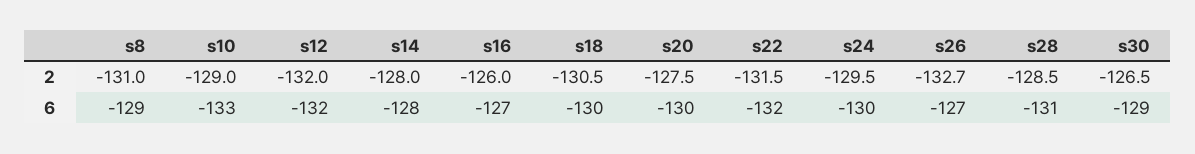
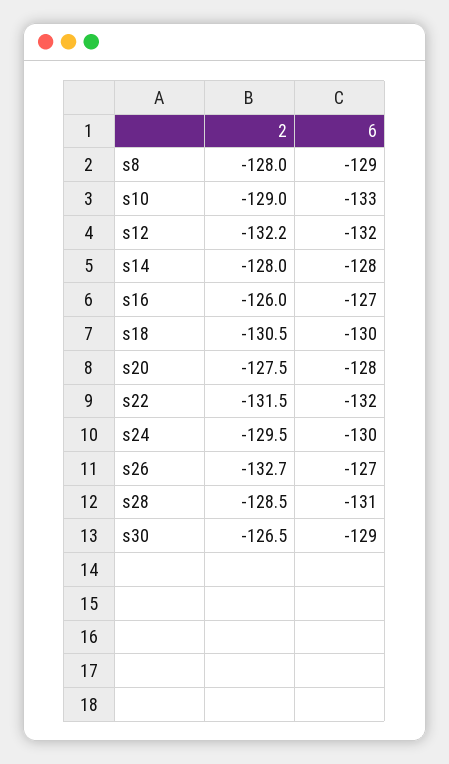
s8, 2: -131 -> -128
s12, 2: -132 -> -132.2
s20, 6: -130 -> -128

